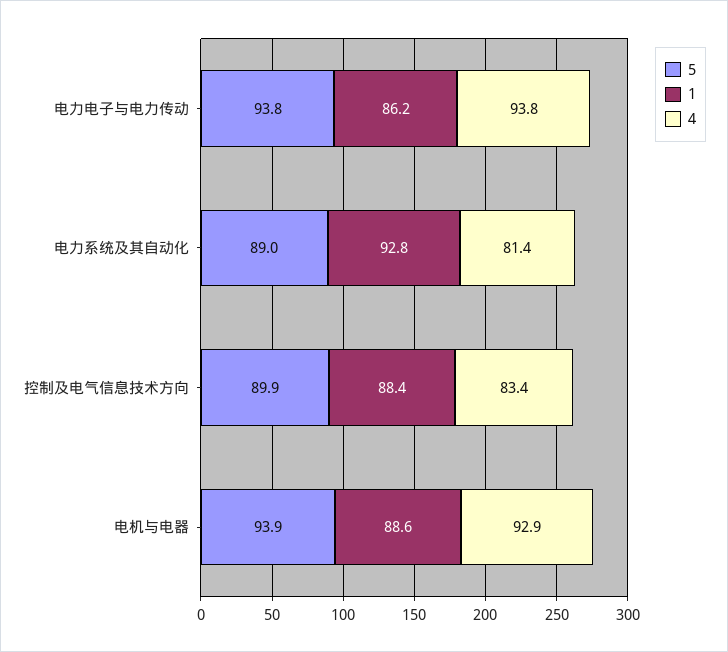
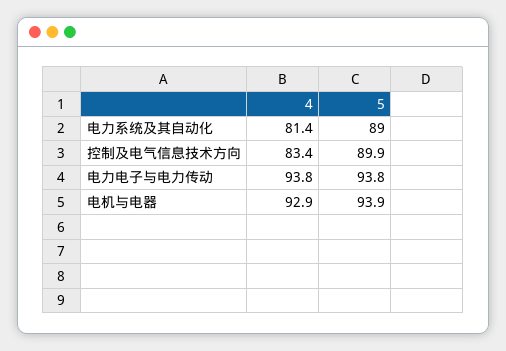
1, 电力电子与电力传动: 86.2 -> none
1, 电力系统及其自动化: 92.8 -> none
1, 控制及电气信息技术方向: 88.4 -> none
1, 电机与电器: 88.6 -> none

